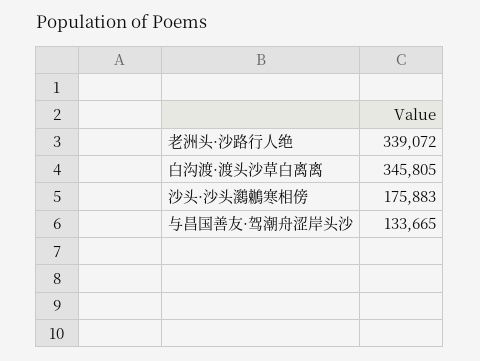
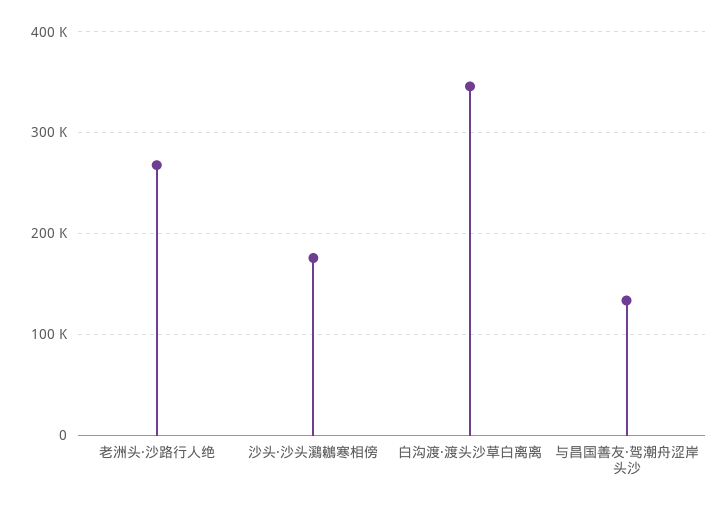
老洲头·沙路行人绝: 339072 -> 270000

